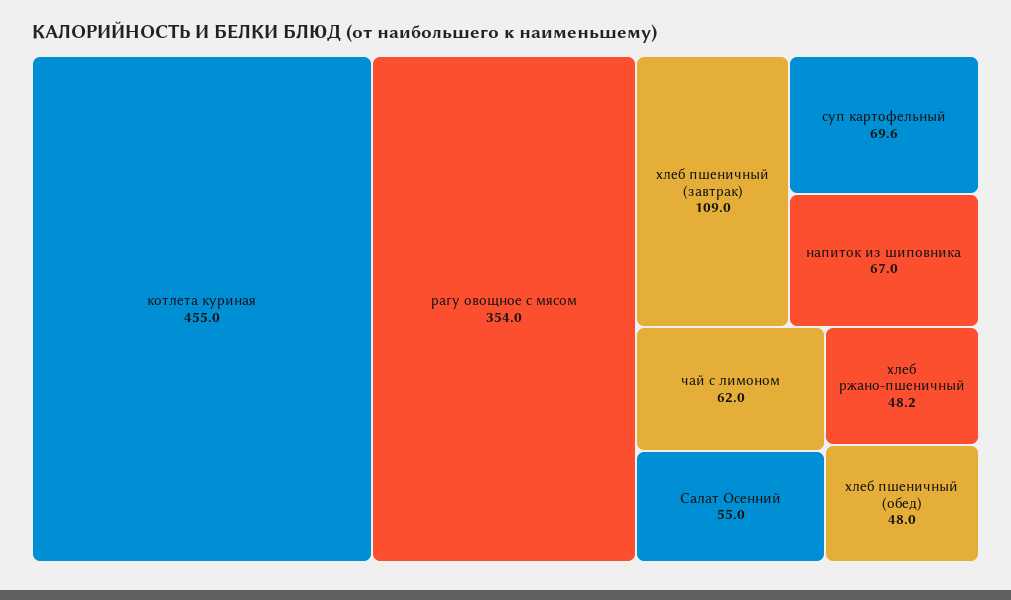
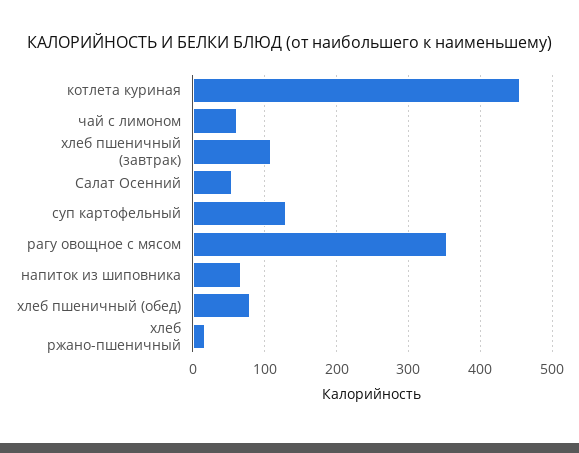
суп картофельный: 69.6 -> 130
хлеб ржано-пшеничный: 48.2 -> 20
хлеб пшеничный (обед): 48 -> 80

